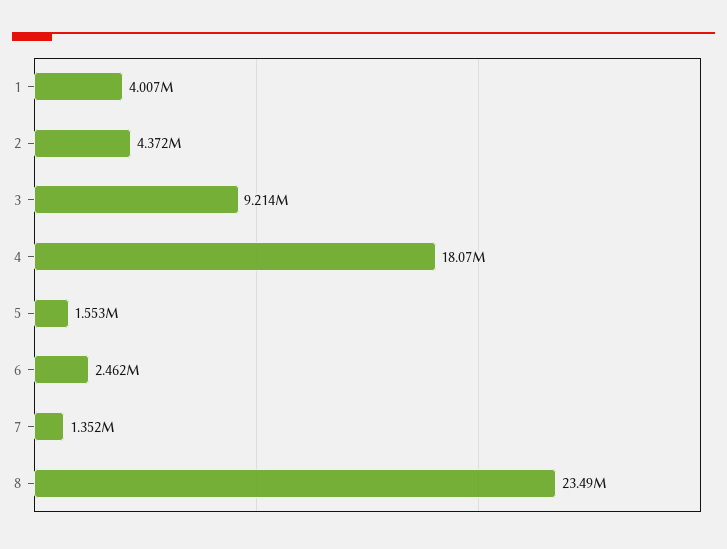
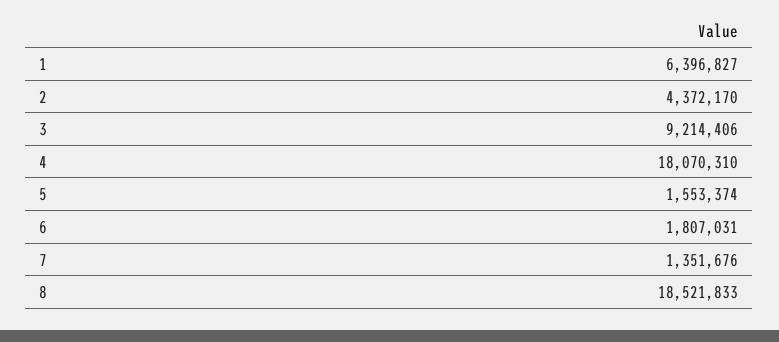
1: 4007000 -> 6396827
6: 2462000 -> 1807031
8: 23490000 -> 18521833

